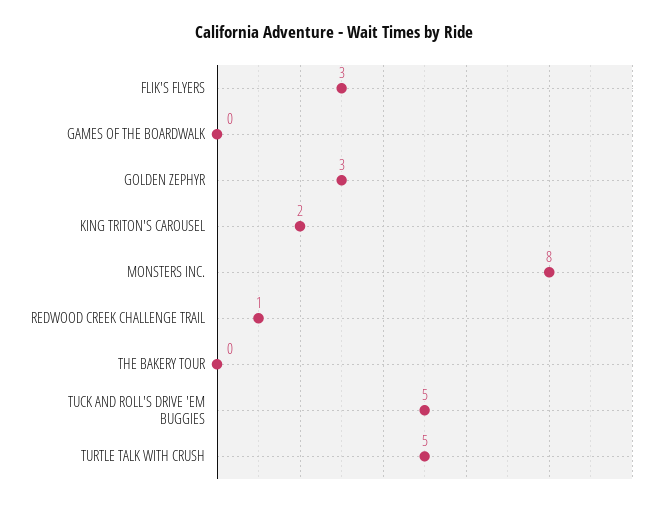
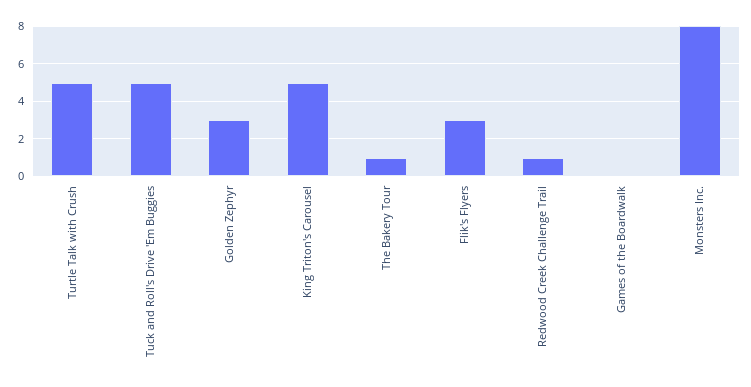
KING TRITON'S CAROUSEL: 2 -> 5
THE BAKERY TOUR: 0 -> 1

